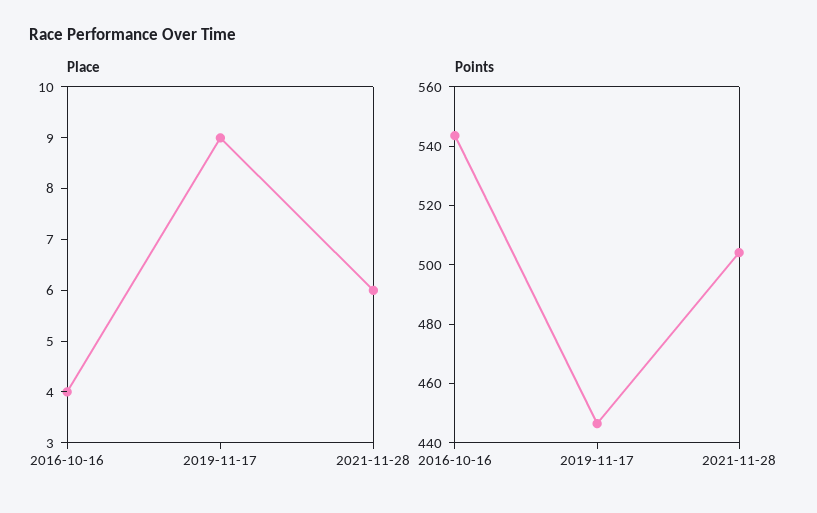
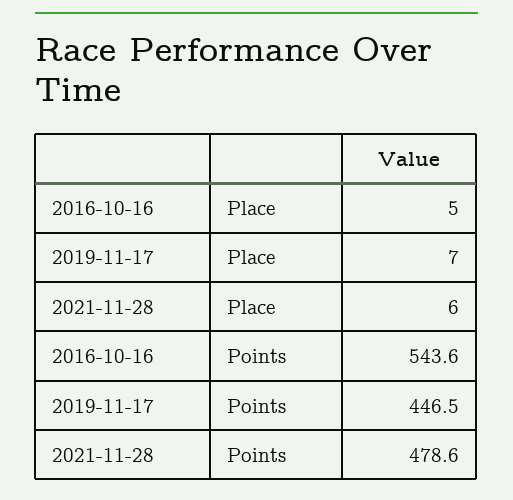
Place, 2016-10-16: 4 -> 5
Place, 2019-11-17: 9 -> 7
Points, 2021-11-28: 505 -> 478.6

